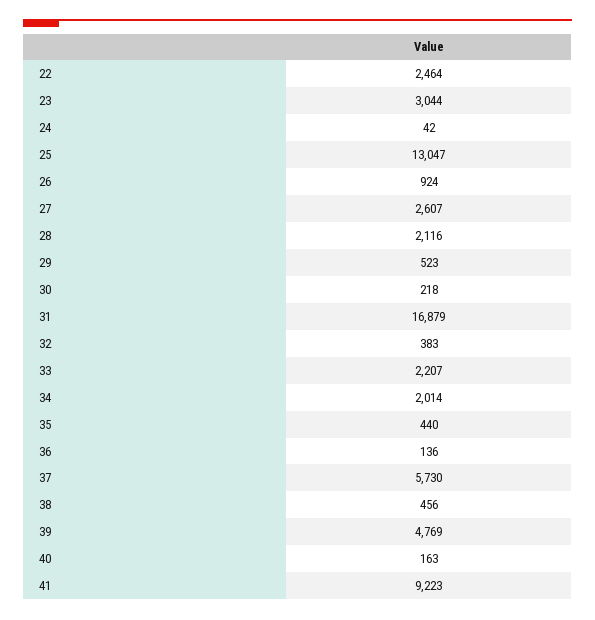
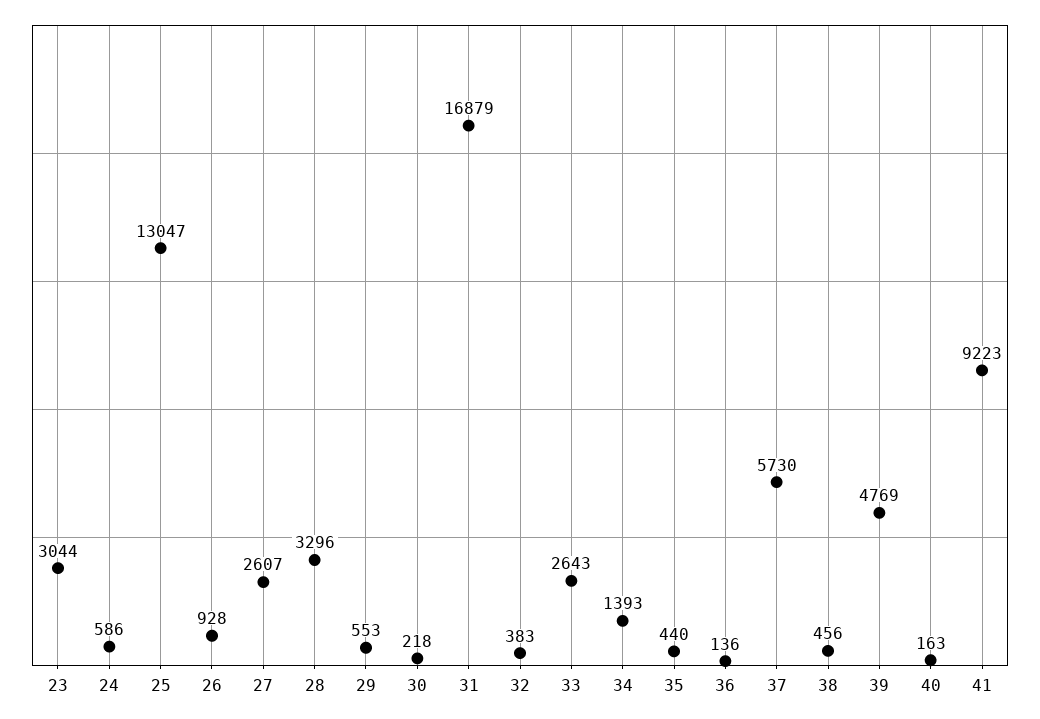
22: 2464 -> none
24: 42 -> 586
26: 924 -> 928
28: 2116 -> 3296
29: 523 -> 553
33: 2207 -> 2643
34: 2014 -> 1393

